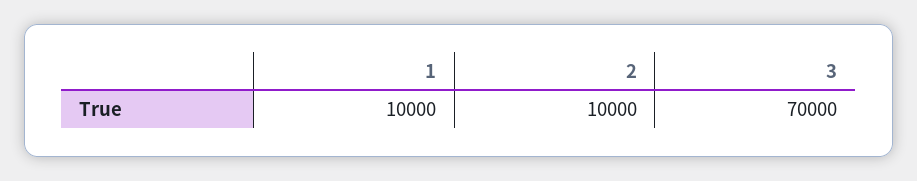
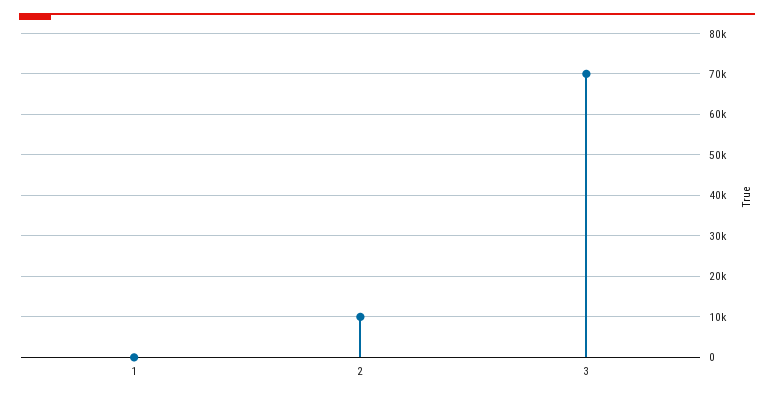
1: 10000 -> 0

